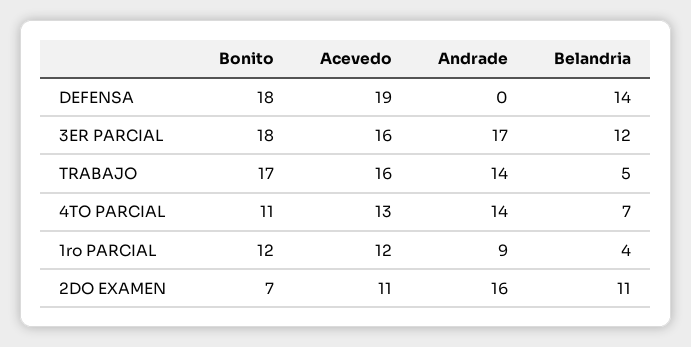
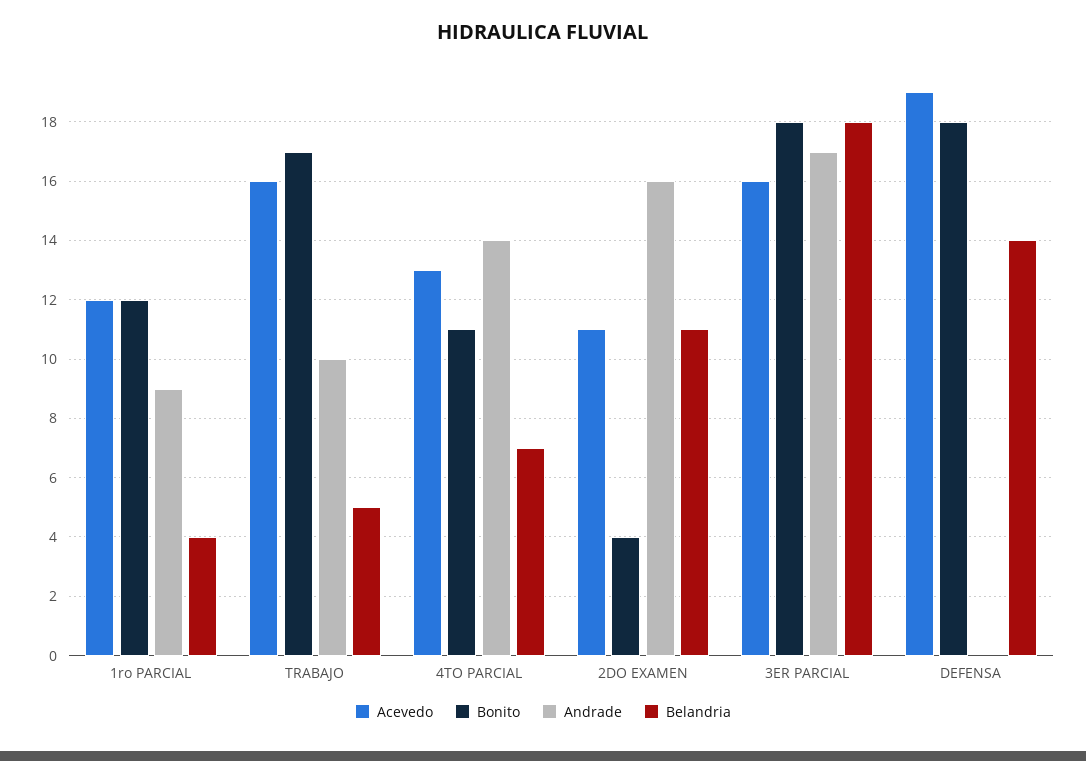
Belandria, 3ER PARCIAL: 12 -> 18
Andrade, TRABAJO: 14 -> 10
Bonito, 2DO EXAMEN: 7 -> 4

